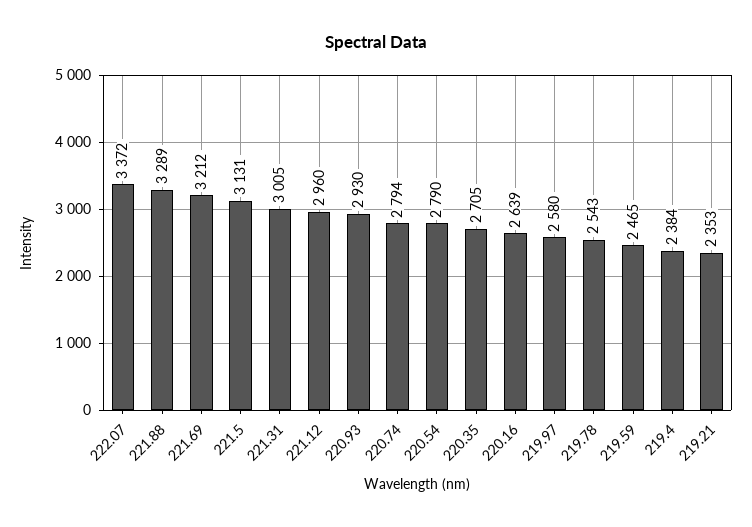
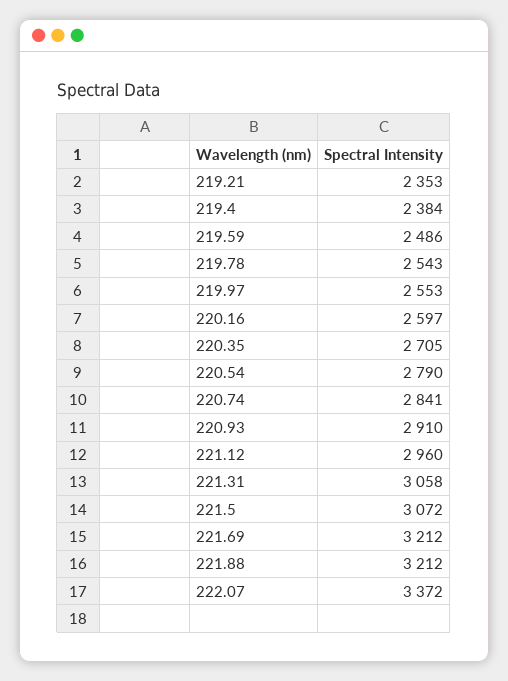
221.88: 3289 -> 3212
221.5: 3131 -> 3072
221.31: 3005 -> 3058
220.93: 2930 -> 2910
220.74: 2794 -> 2841
220.16: 2639 -> 2597
219.97: 2580 -> 2553
219.59: 2465 -> 2486

